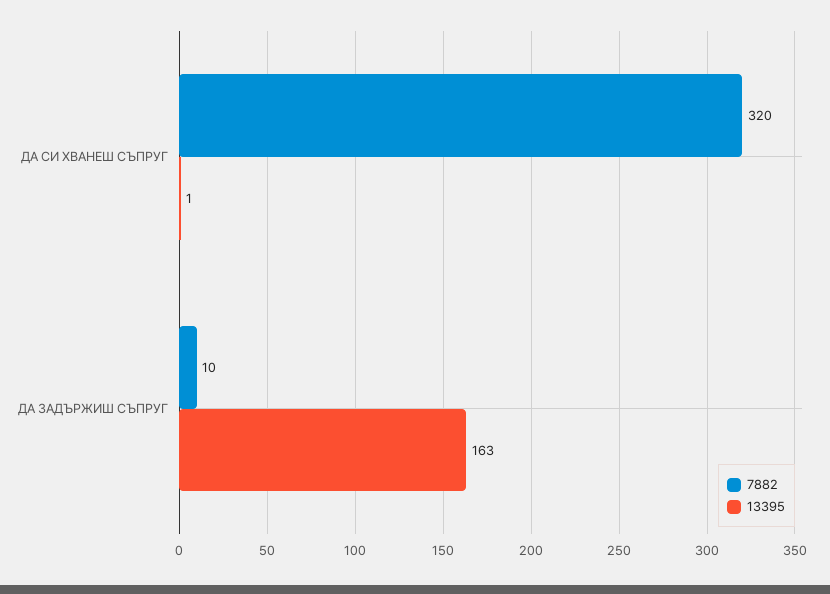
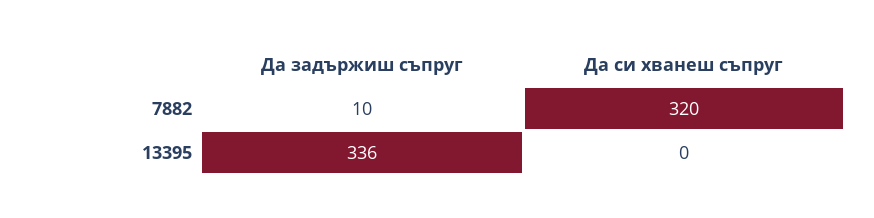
13395, ДА СИ ХВАНЕШ СЪПРУГ: 1 -> 0
13395, ДА ЗАДЪРЖИШ СЪПРУГ: 163 -> 336

